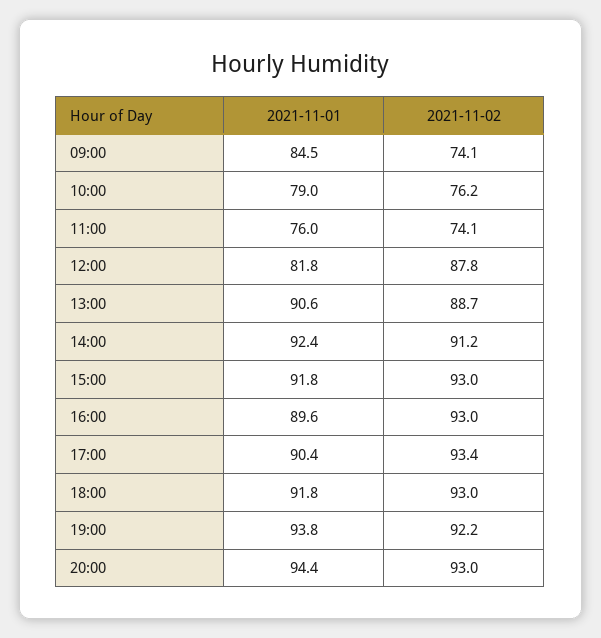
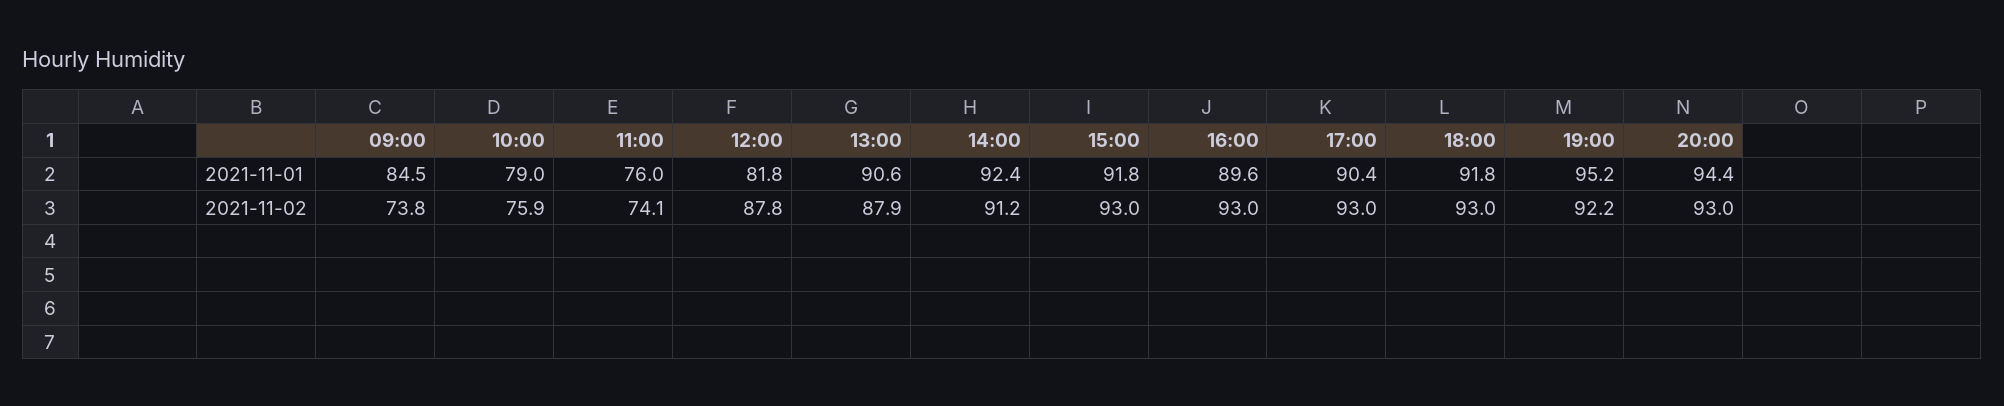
2021-11-02, 09:00: 74.1 -> 73.8
2021-11-02, 10:00: 76.2 -> 75.9
2021-11-02, 13:00: 88.7 -> 87.9
2021-11-02, 17:00: 93.4 -> 93
2021-11-01, 19:00: 93.8 -> 95.2

